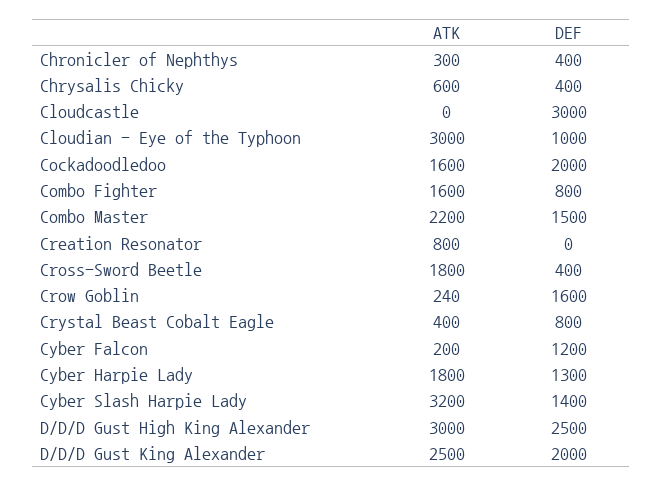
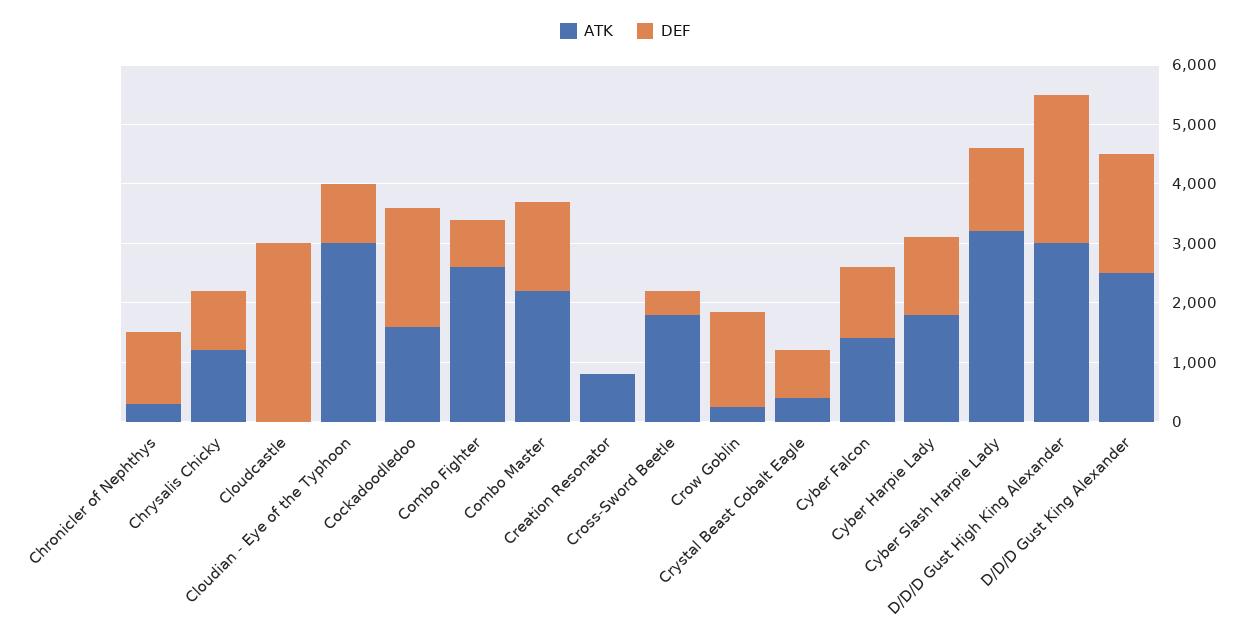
DEF, Chronicler of Nephthys: 400 -> 1200
ATK, Chrysalis Chicky: 600 -> 1200
DEF, Chrysalis Chicky: 400 -> 1000
ATK, Combo Fighter: 1600 -> 2600
ATK, Cyber Falcon: 200 -> 1400

